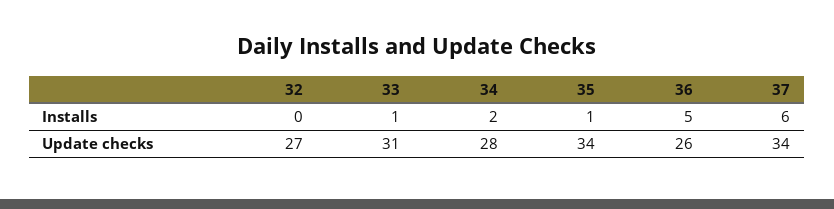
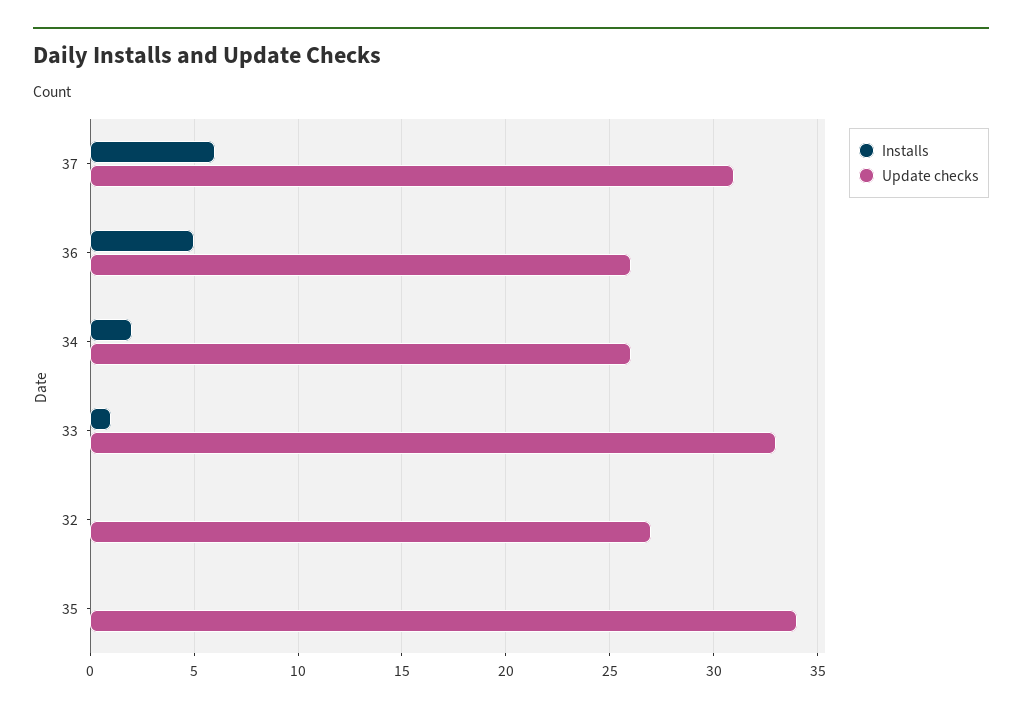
Installs, 35: 1 -> 0
Update checks, 33: 31 -> 33
Update checks, 34: 28 -> 26
Update checks, 37: 34 -> 31

